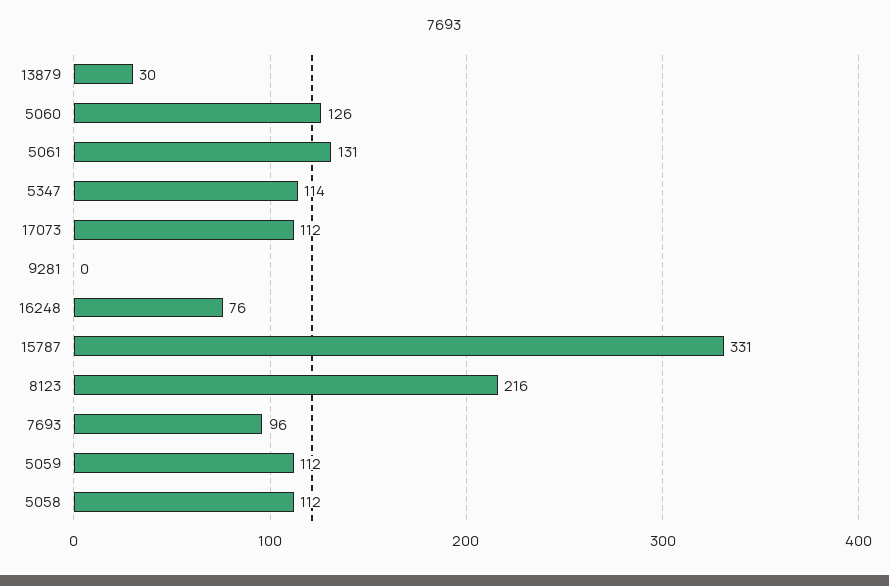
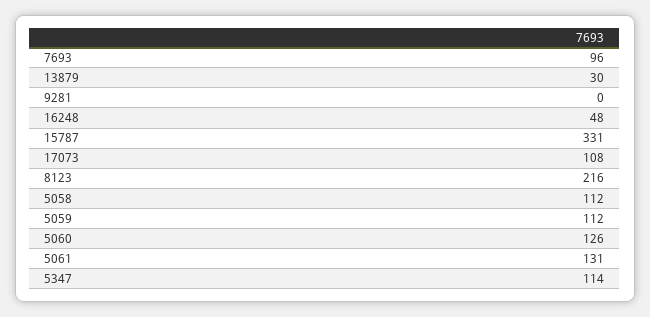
17073: 112 -> 108
16248: 76 -> 48

